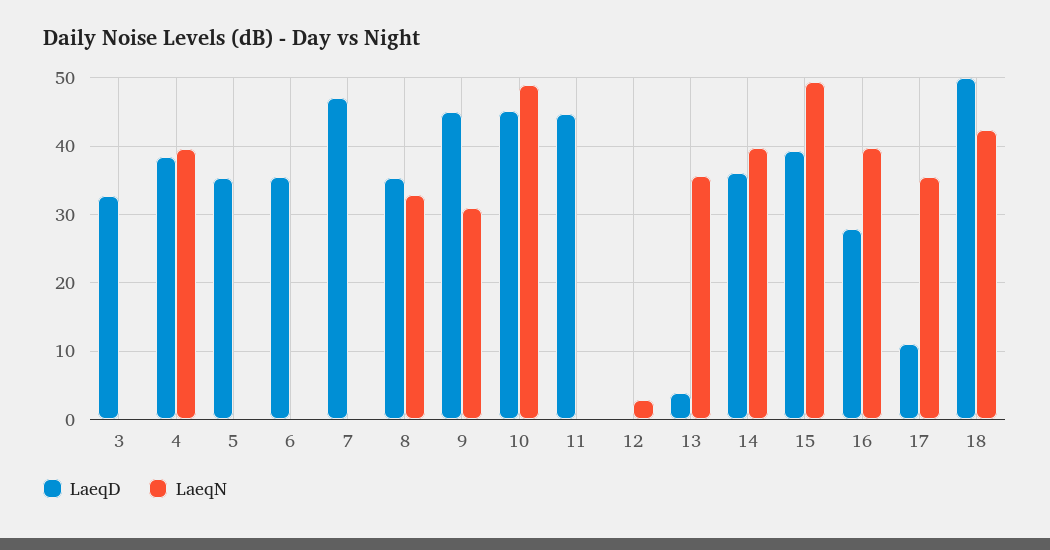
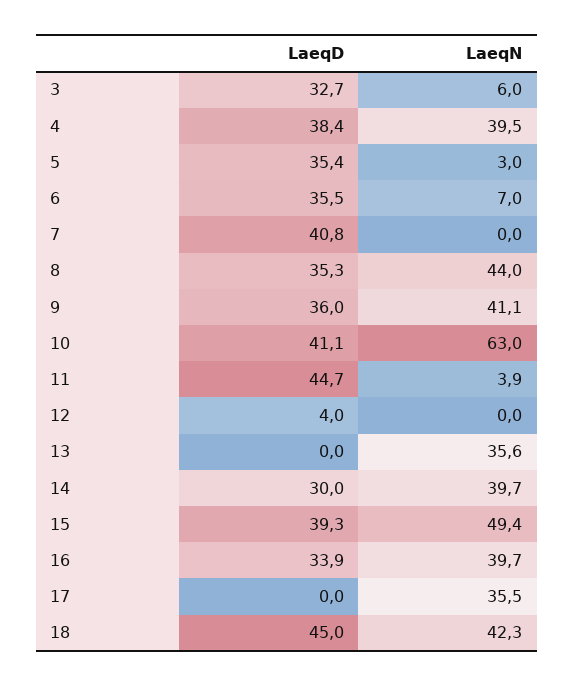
LaeqN, 3: 0 -> 6
LaeqN, 5: 0 -> 3
LaeqN, 6: 0 -> 7
LaeqD, 7: 47 -> 40.8
LaeqN, 8: 33 -> 44
LaeqD, 9: 45 -> 36
LaeqN, 9: 31 -> 41.1
LaeqD, 10: 45 -> 41.1
LaeqN, 10: 49 -> 63
LaeqN, 11: 0 -> 3.9
LaeqD, 12: 0 -> 4
LaeqN, 12: 3 -> 0
LaeqD, 13: 4 -> 0
LaeqD, 14: 36 -> 30
LaeqD, 16: 28 -> 33.9
LaeqD, 17: 11 -> 0
LaeqD, 18: 50 -> 45

